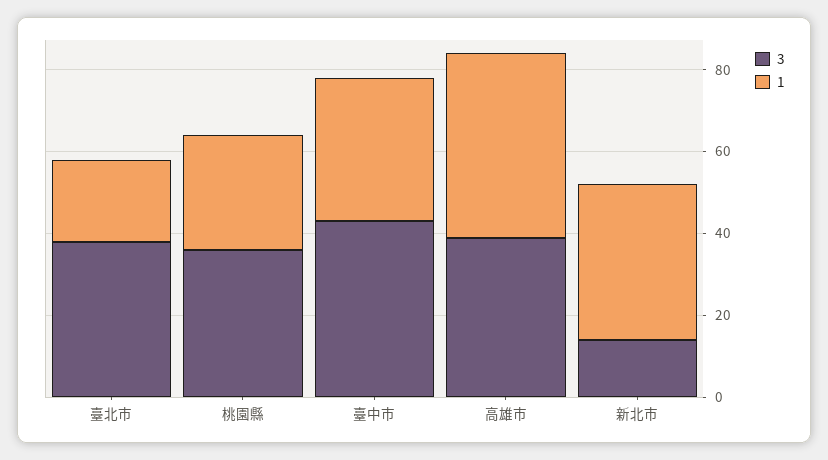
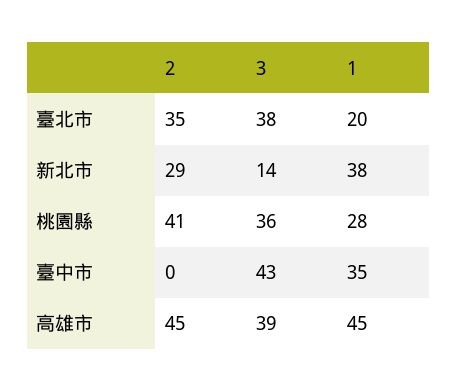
2, 臺北市: none -> 35
2, 新北市: none -> 29
2, 桃園縣: none -> 41
2, 臺中市: none -> 0
2, 高雄市: none -> 45

